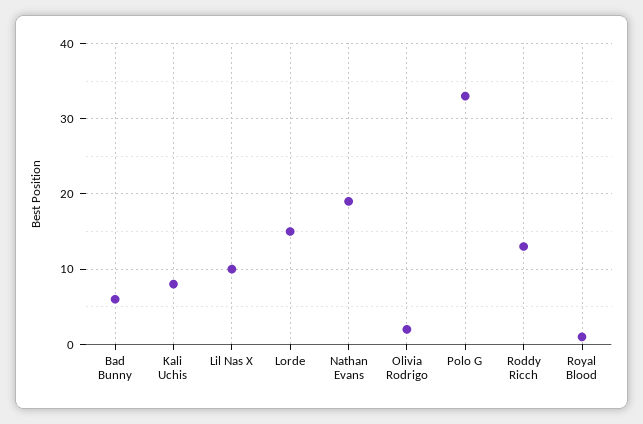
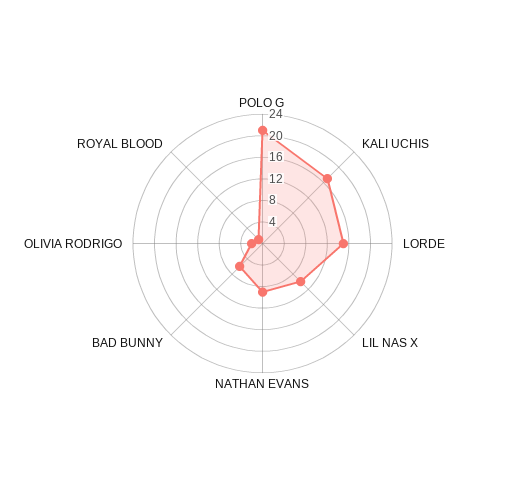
Kali Uchis: 8 -> 16
Nathan Evans: 19 -> 8
Polo G: 33 -> 20
Roddy Ricch: 13 -> none

